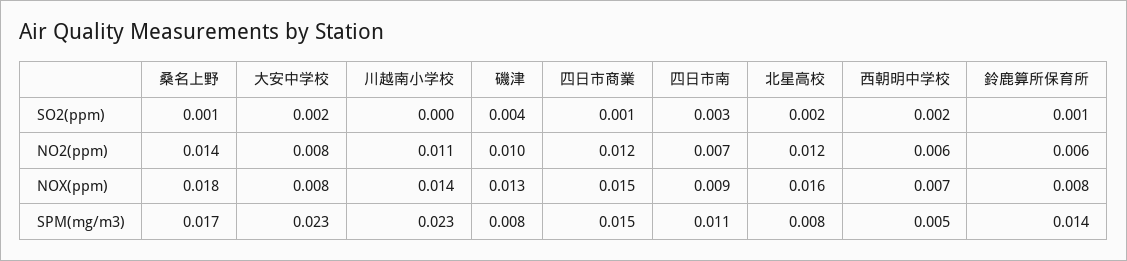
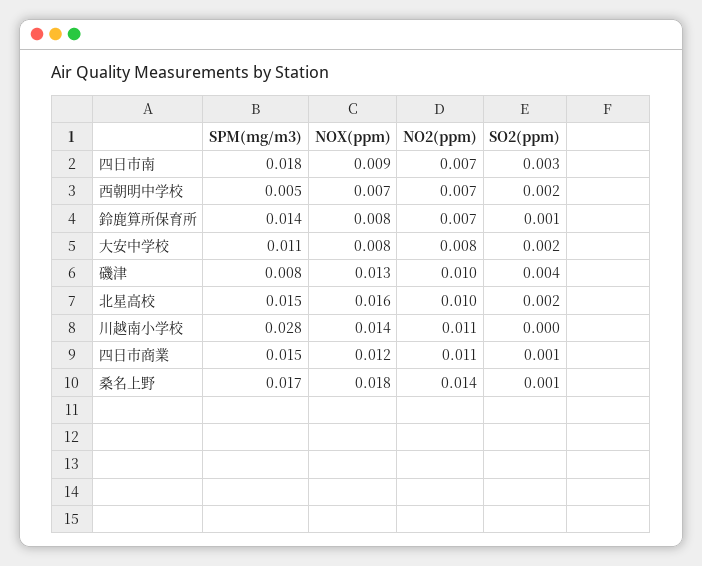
四日市商業, NO2(ppm): 0.012 -> 0.011
北星高校, NO2(ppm): 0.012 -> 0.01
西朝明中学校, NO2(ppm): 0.006 -> 0.007
鈴鹿算所保育所, NO2(ppm): 0.006 -> 0.007
四日市商業, NOX(ppm): 0.015 -> 0.012
大安中学校, SPM(mg/m3): 0.023 -> 0.011
川越南小学校, SPM(mg/m3): 0.023 -> 0.028
四日市南, SPM(mg/m3): 0.011 -> 0.018
北星高校, SPM(mg/m3): 0.008 -> 0.015

